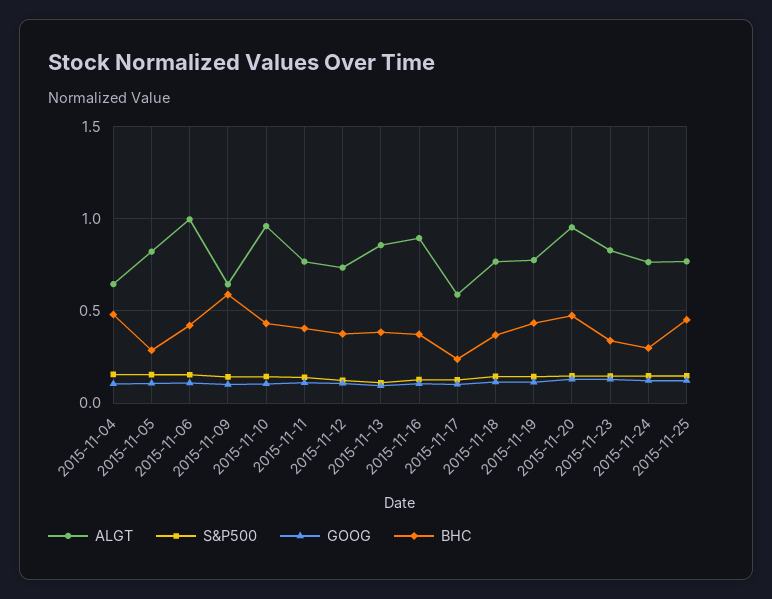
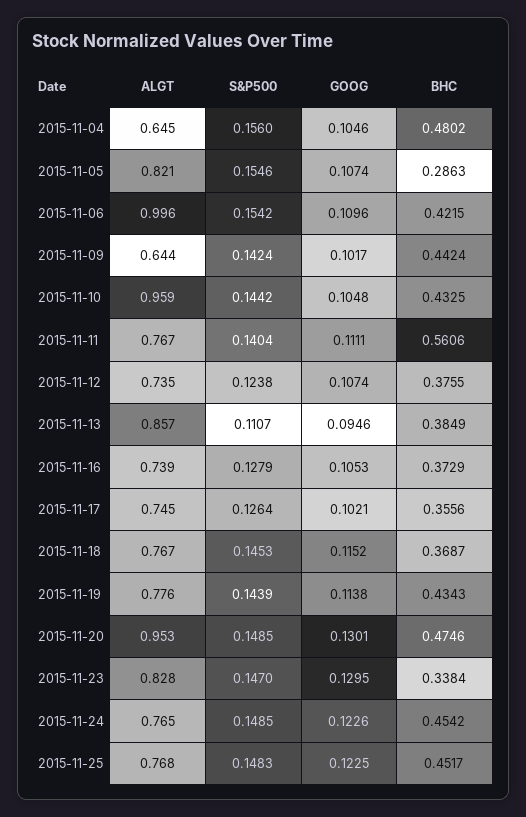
BHC, 2015-11-09: 0.6 -> 0.4424
BHC, 2015-11-11: 0.4 -> 0.5606
ALGT, 2015-11-16: 0.9 -> 0.739
ALGT, 2015-11-17: 0.6 -> 0.745
BHC, 2015-11-17: 0.25 -> 0.3556
BHC, 2015-11-24: 0.3 -> 0.4542

